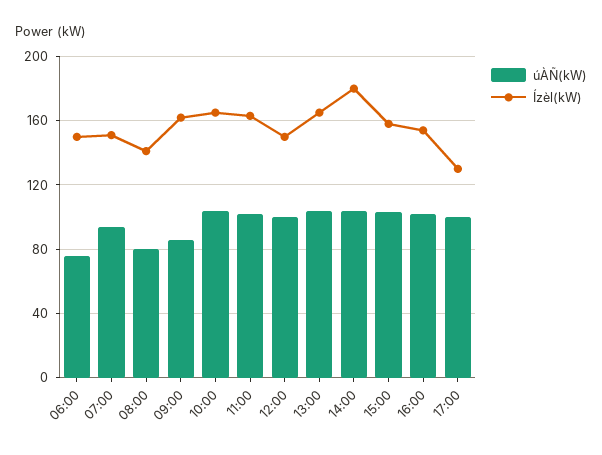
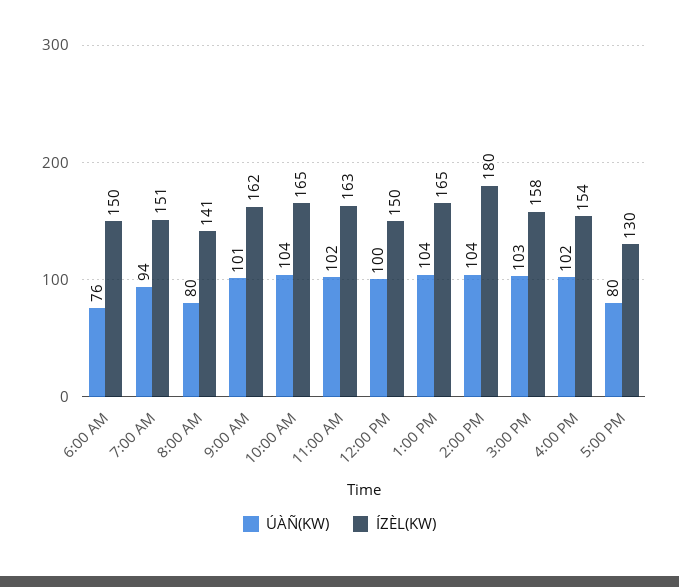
úÀÑ(kW), 09:00: 85 -> 101
úÀÑ(kW), 17:00: 100 -> 80

